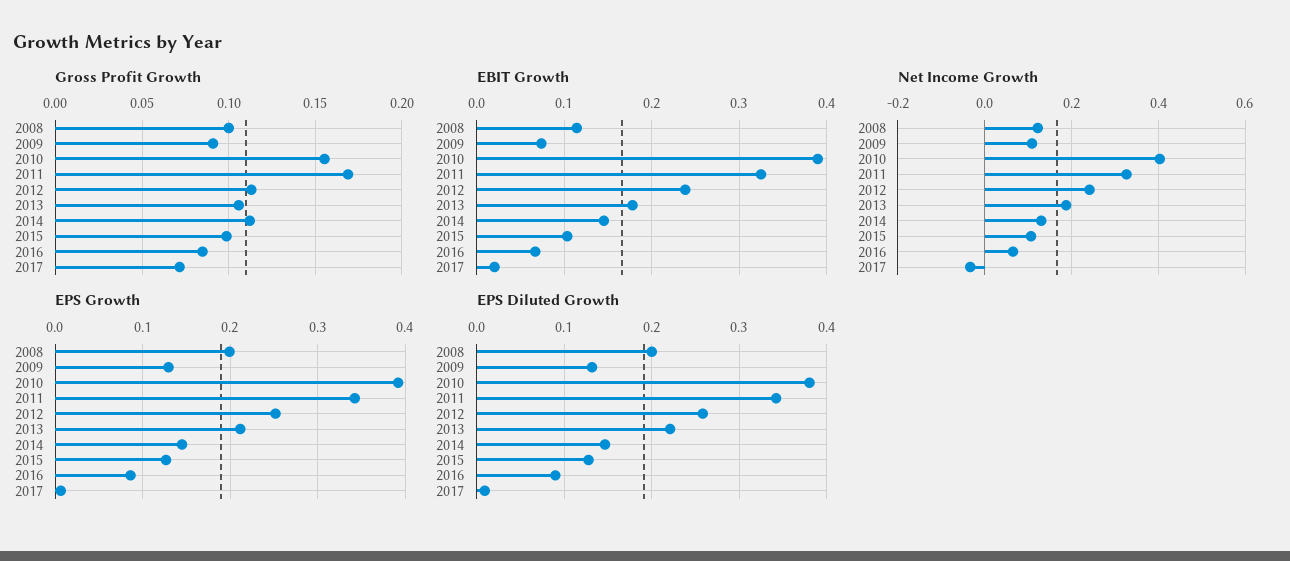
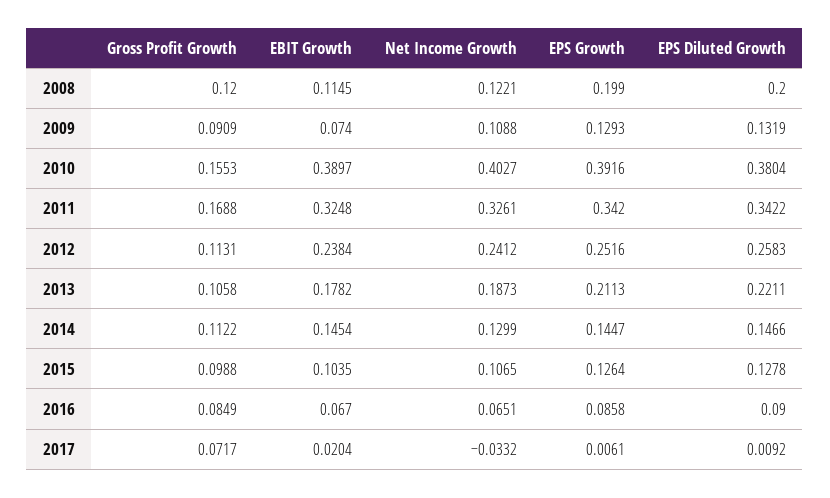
Gross Profit Growth, 2008: 0.1 -> 0.12

